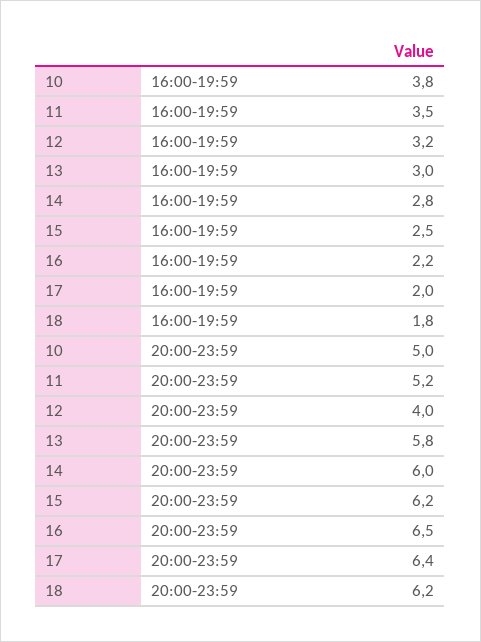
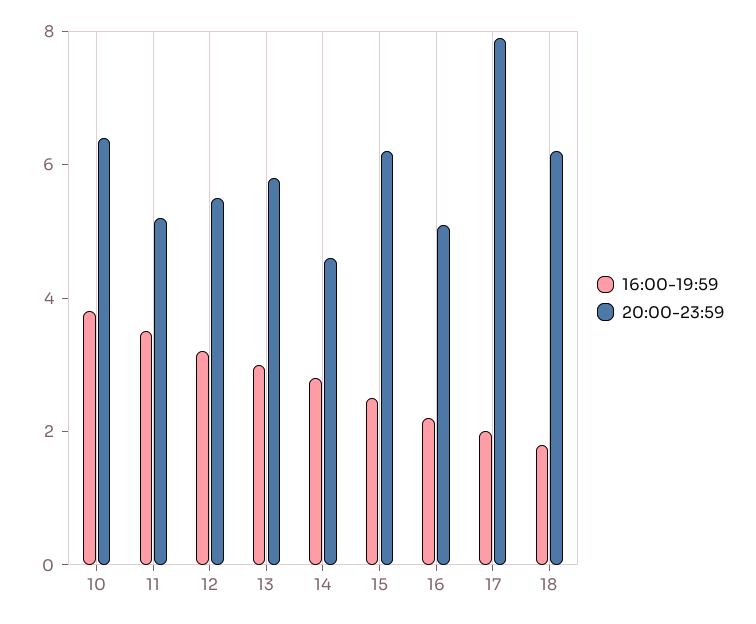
20:00-23:59, 10: 5 -> 6.5
20:00-23:59, 12: 4 -> 5.5
20:00-23:59, 14: 6 -> 4.5
20:00-23:59, 16: 6.5 -> 5
20:00-23:59, 17: 6.4 -> 8

